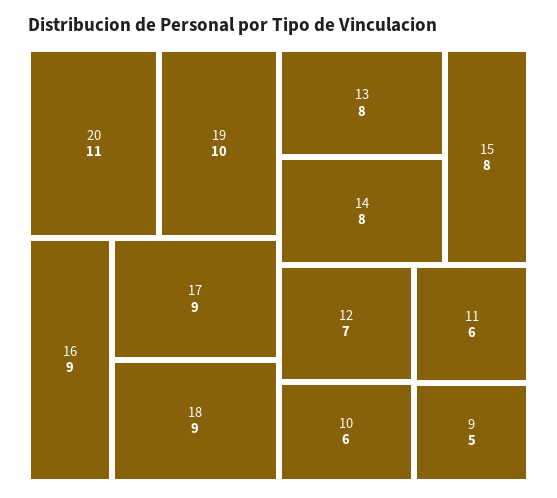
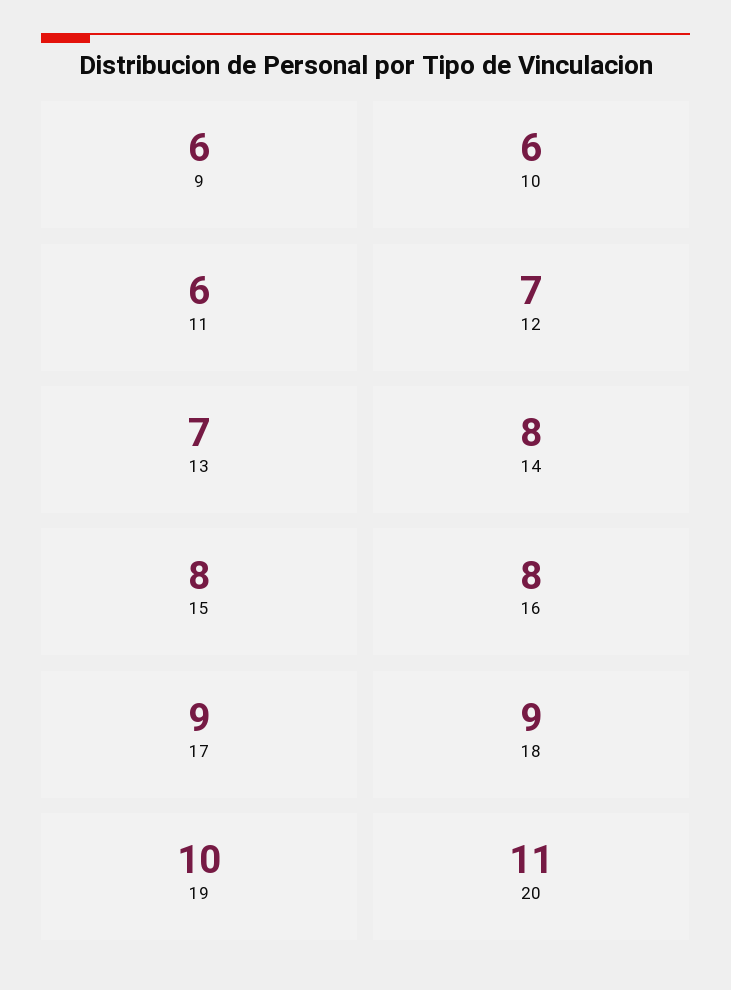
16: 9 -> 8
13: 8 -> 7
9: 5 -> 6

